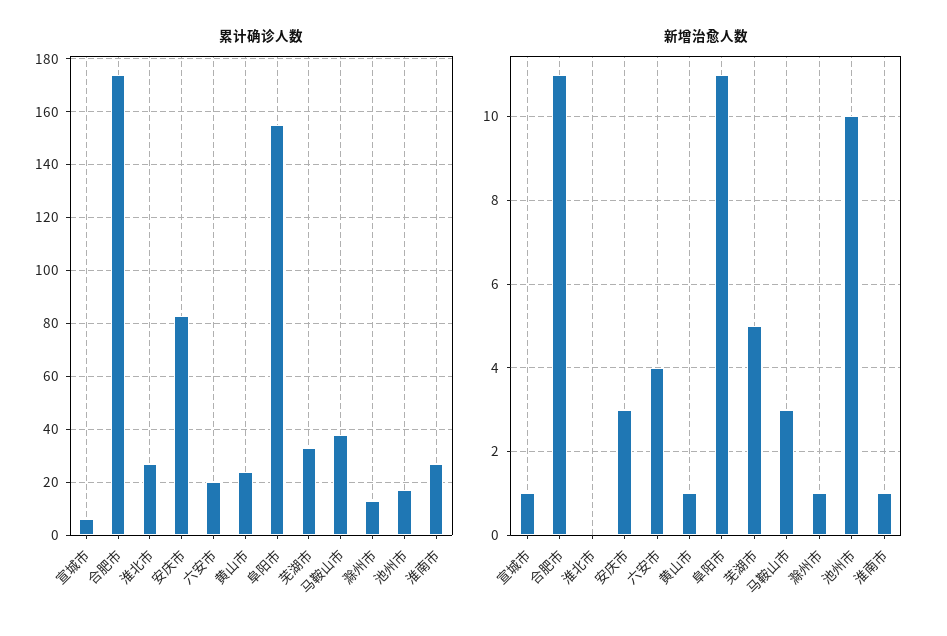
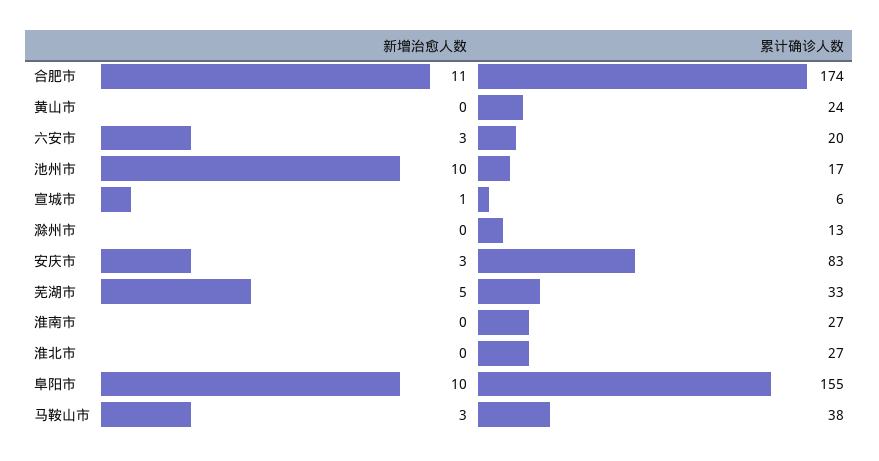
新增治愈人数, 六安市: 4 -> 3
新增治愈人数, 黄山市: 1 -> 0
新增治愈人数, 阜阳市: 11 -> 10
新增治愈人数, 滁州市: 1 -> 0
新增治愈人数, 淮南市: 1 -> 0

